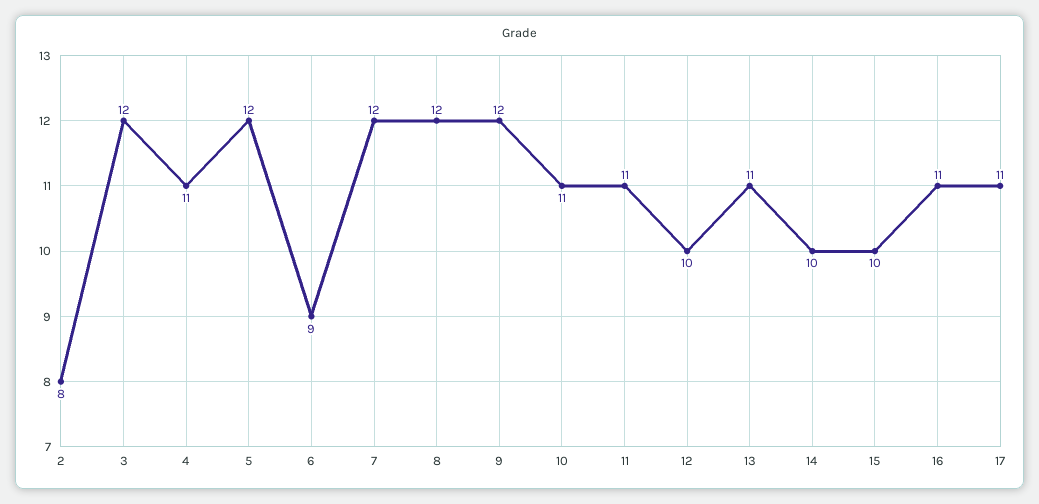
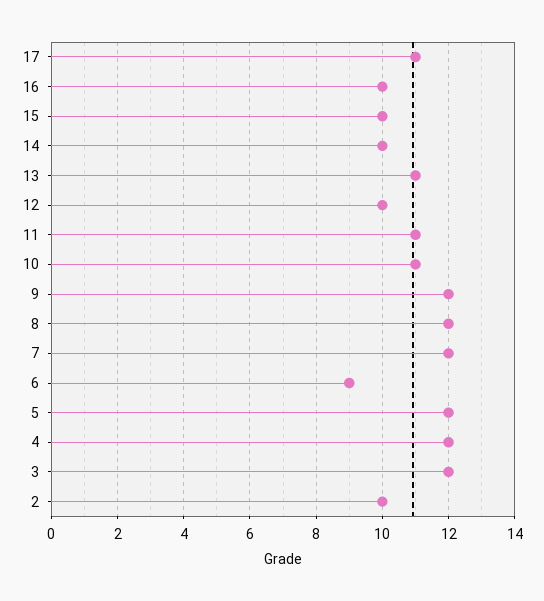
2: 8 -> 10
4: 11 -> 12
16: 11 -> 10

